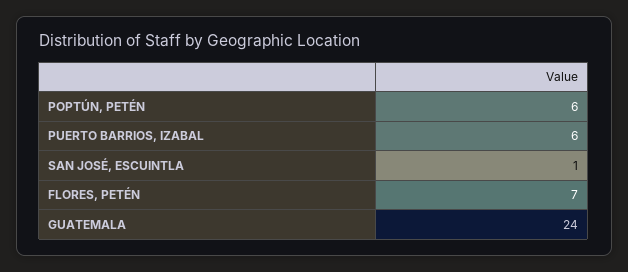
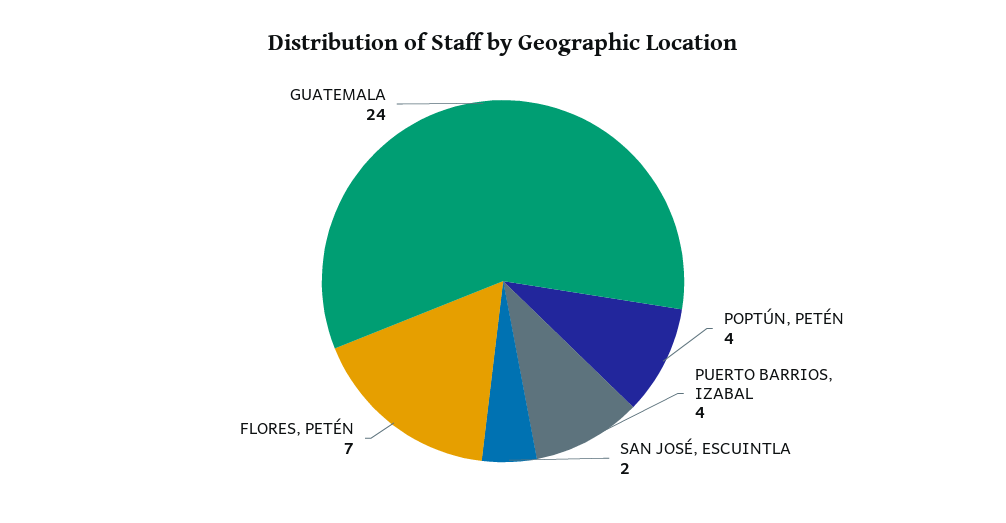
POPTÚN, PETÉN: 6 -> 4
PUERTO BARRIOS, IZABAL: 6 -> 4
SAN JOSÉ, ESCUINTLA: 1 -> 2

